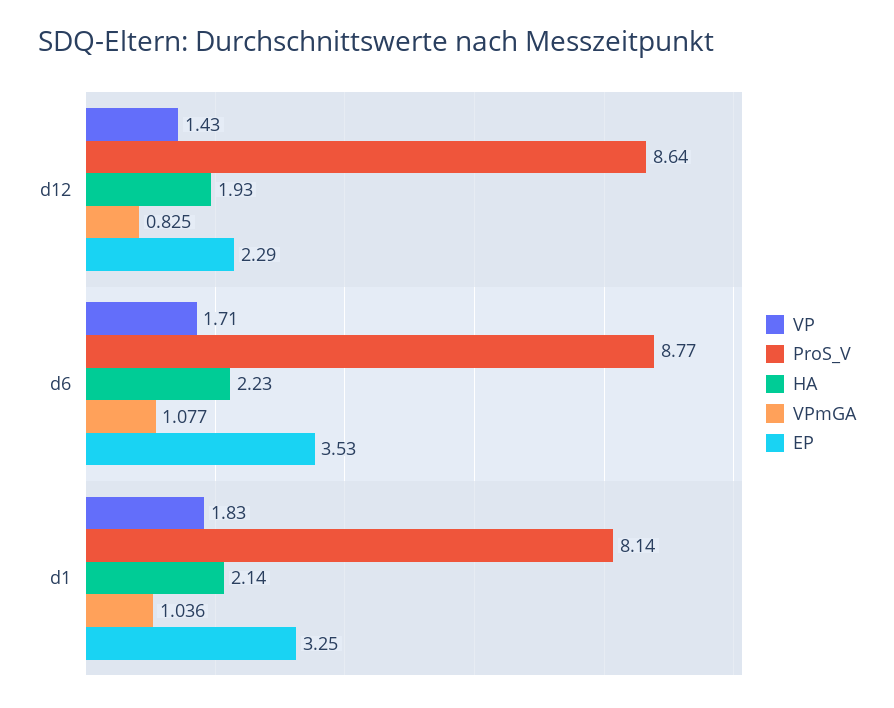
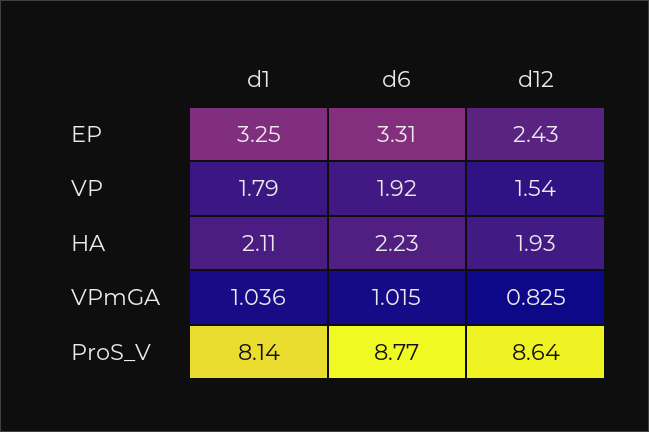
VP, d12: 1.43 -> 1.54
EP, d12: 2.29 -> 2.43
VP, d6: 1.71 -> 1.92
VPmGA, d6: 1.077 -> 1.015
EP, d6: 3.53 -> 3.31
VP, d1: 1.83 -> 1.79
HA, d1: 2.14 -> 2.11

